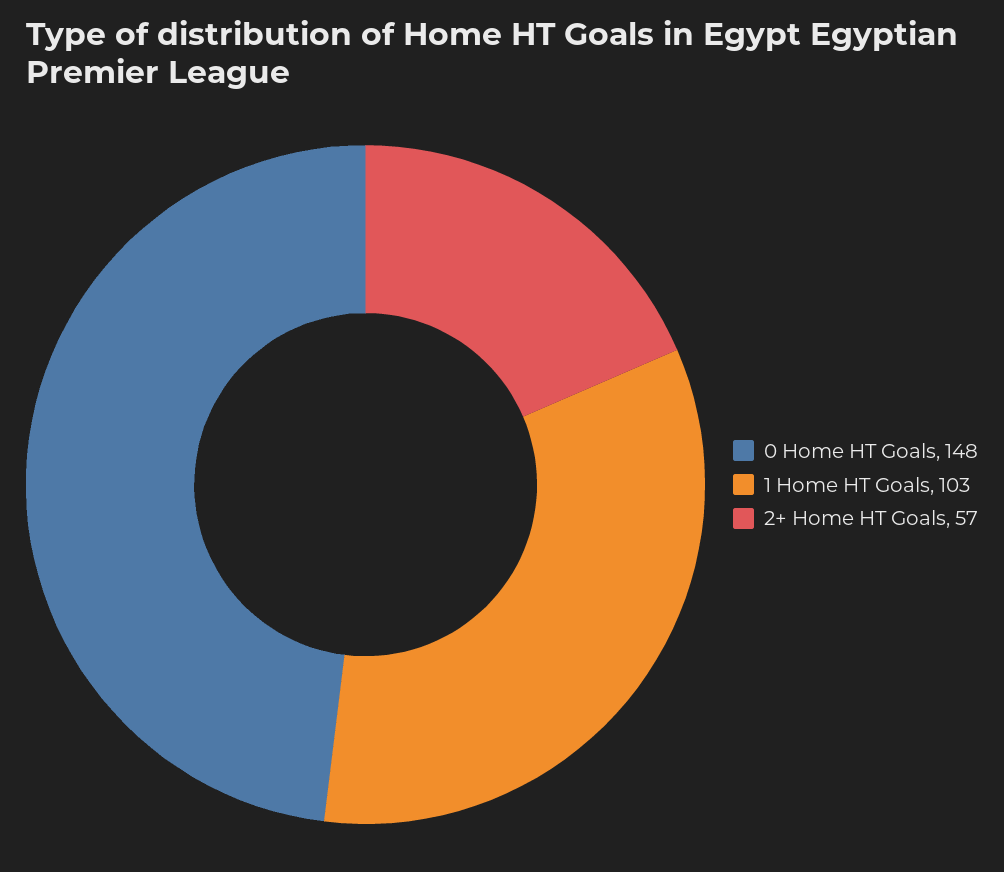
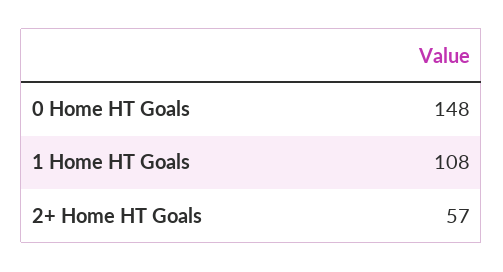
1 Home HT Goals: 103 -> 108

